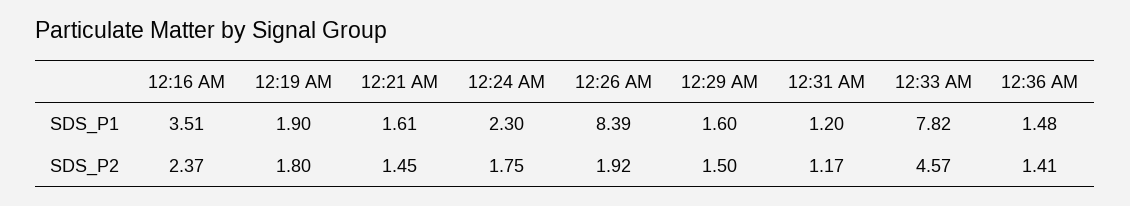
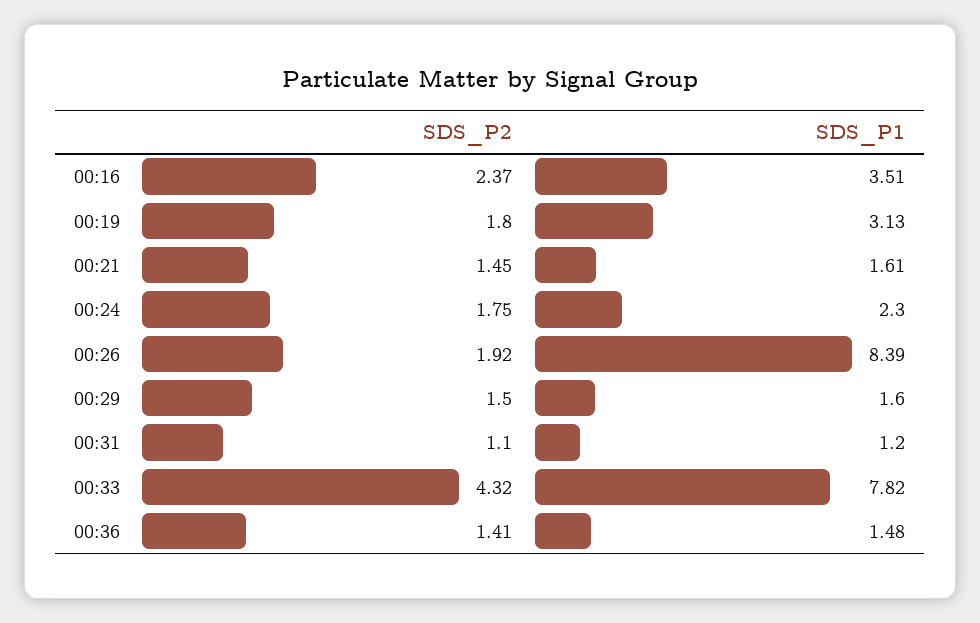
12:19 AM, SDS_P1: 1.9 -> 3.13
12:31 AM, SDS_P2: 1.17 -> 1.1
12:33 AM, SDS_P2: 4.57 -> 4.32

